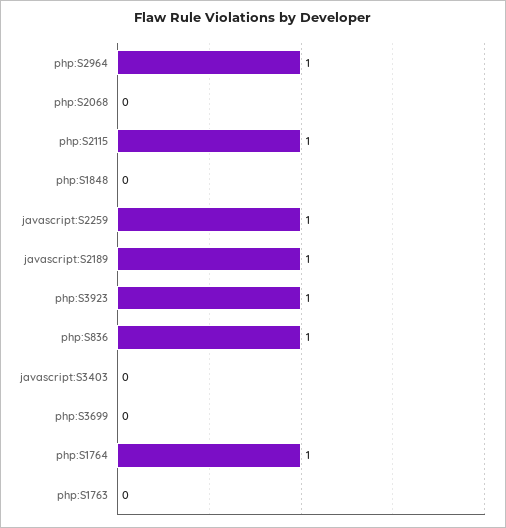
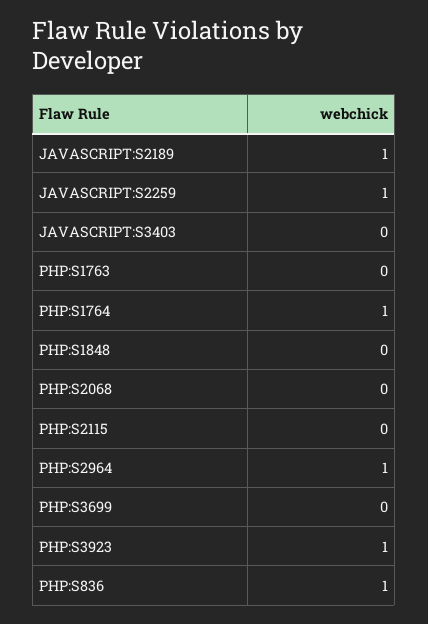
php:S2115: 1 -> 0

